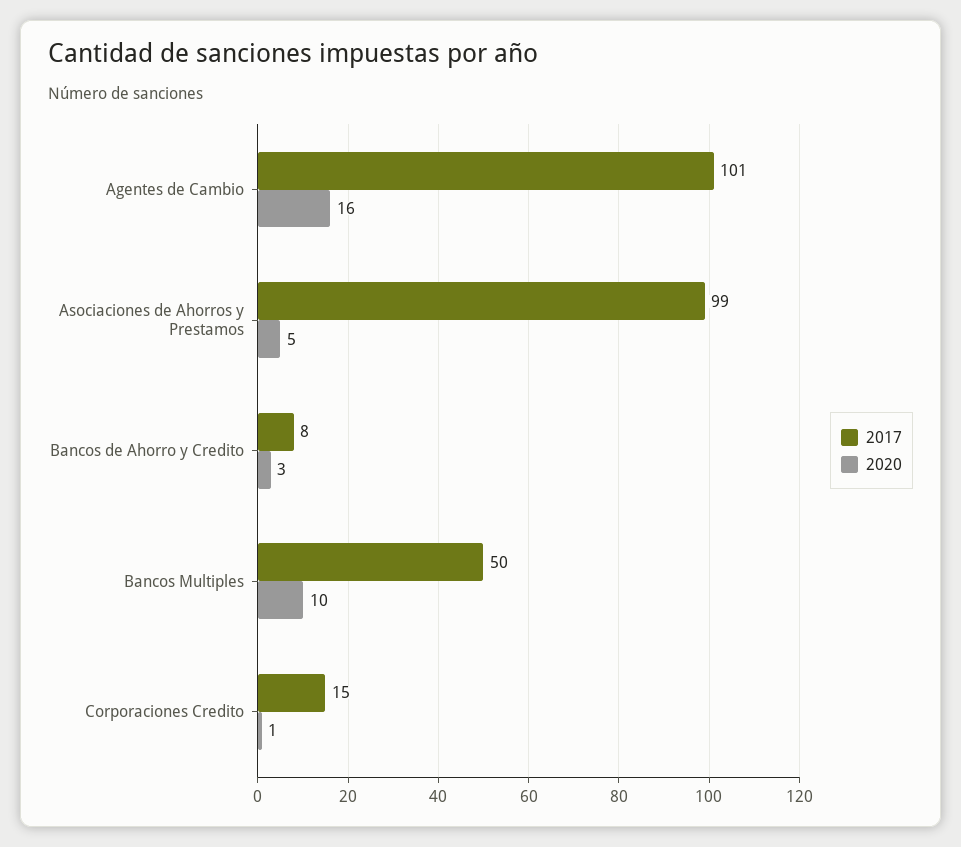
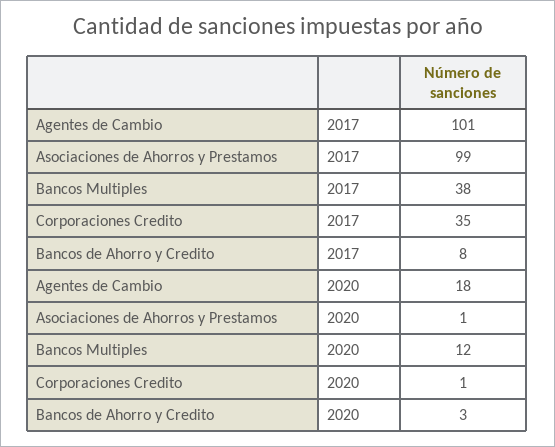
2020, Agentes de Cambio: 16 -> 18
2020, Asociaciones de Ahorros y Prestamos: 5 -> 1
2017, Bancos Multiples: 50 -> 38
2020, Bancos Multiples: 10 -> 12
2017, Corporaciones Credito: 15 -> 35

